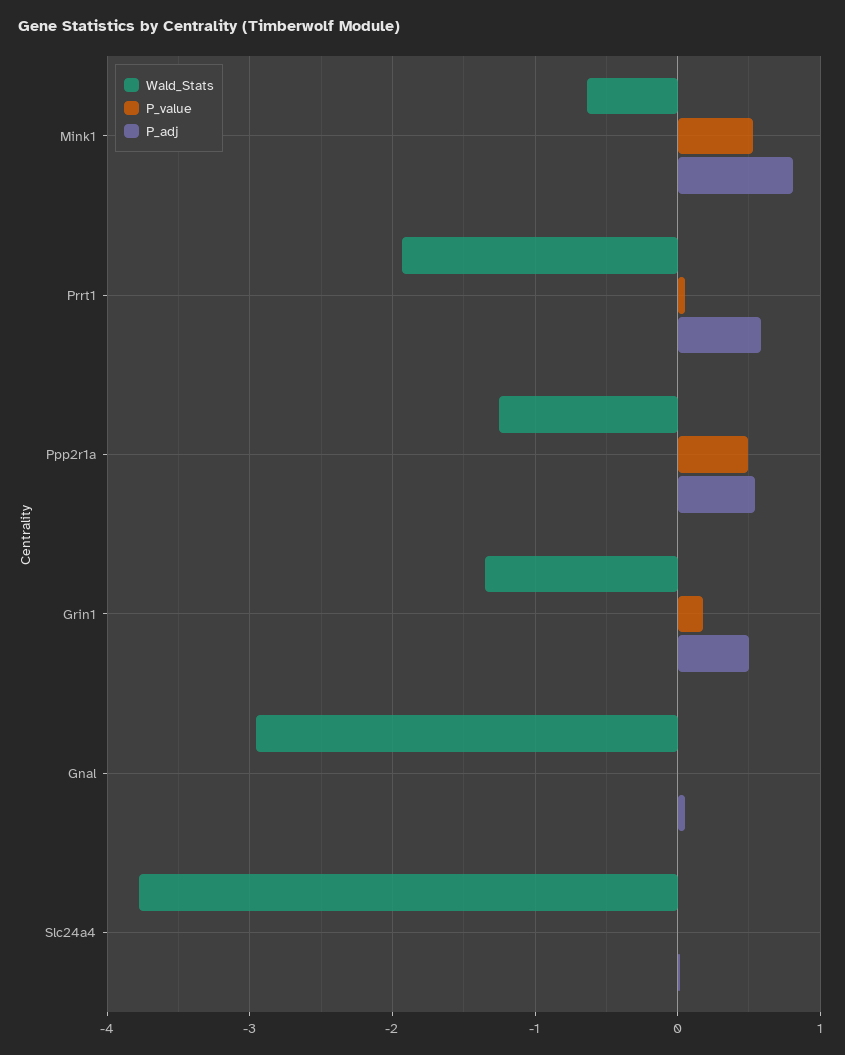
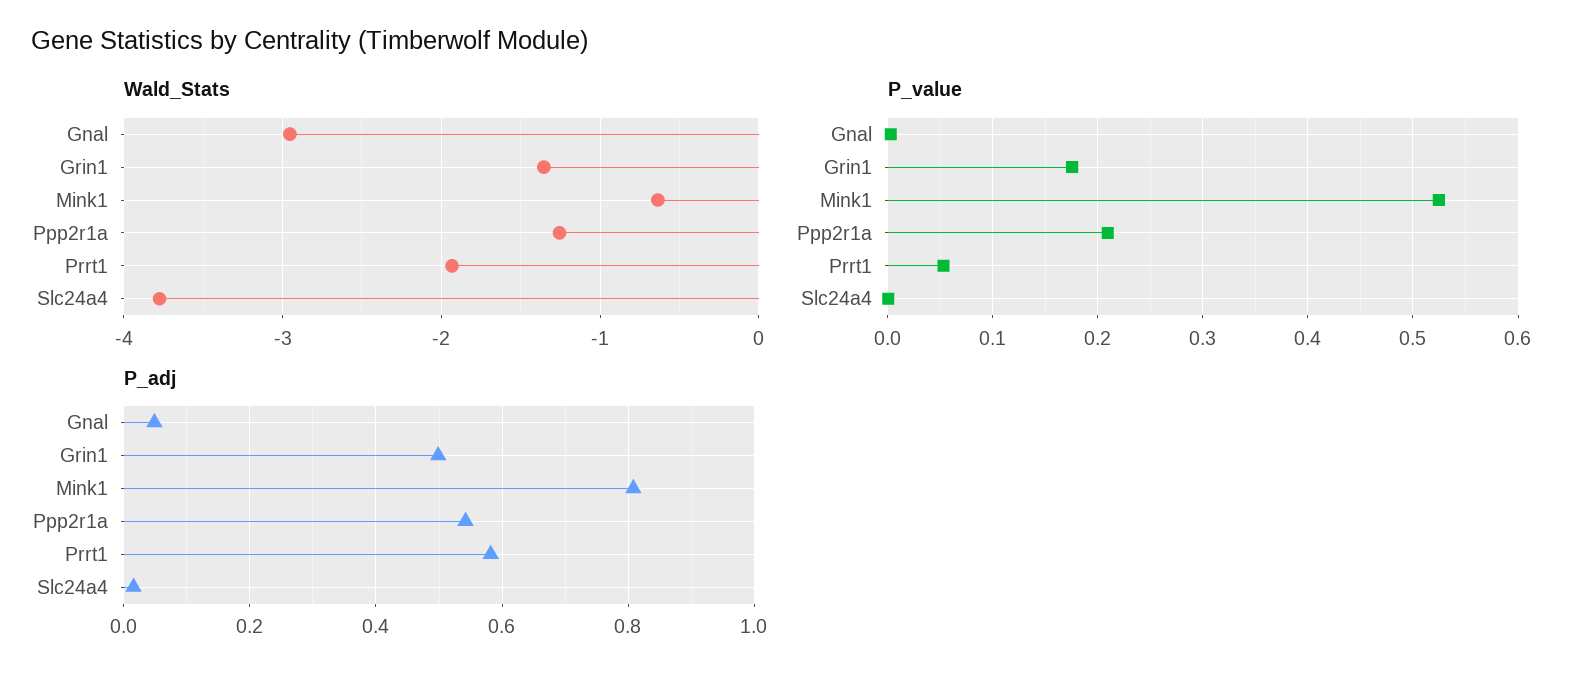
P_value, Ppp2r1a: 0.5 -> 0.21

